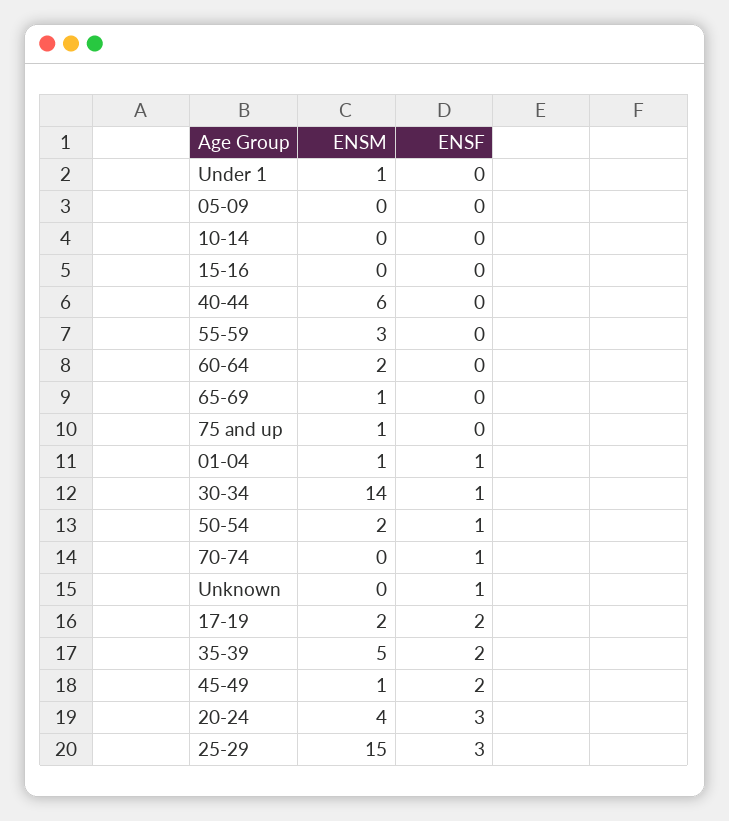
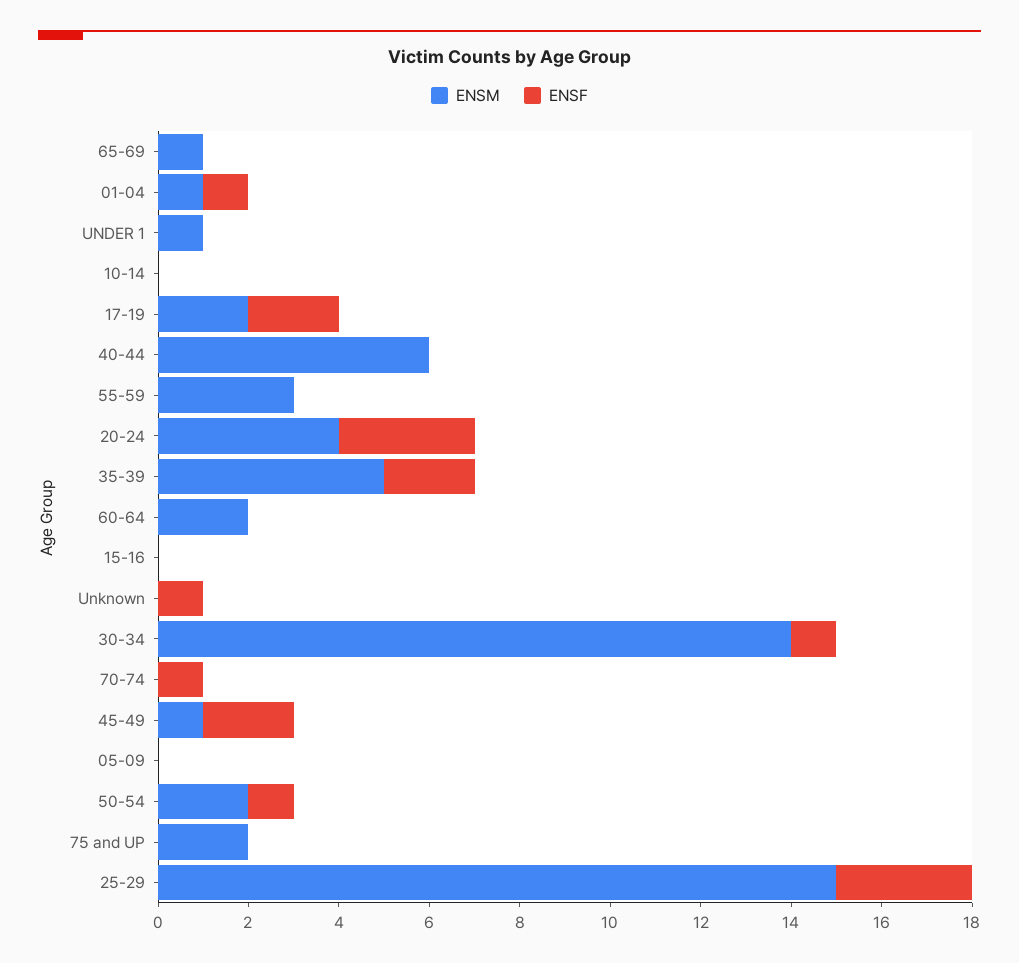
ENSM, 75 and up: 1 -> 2

